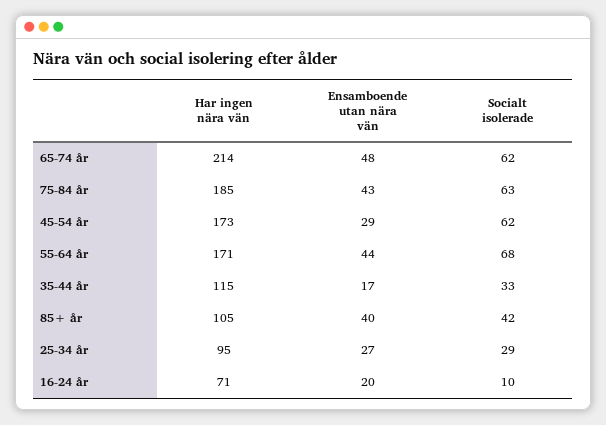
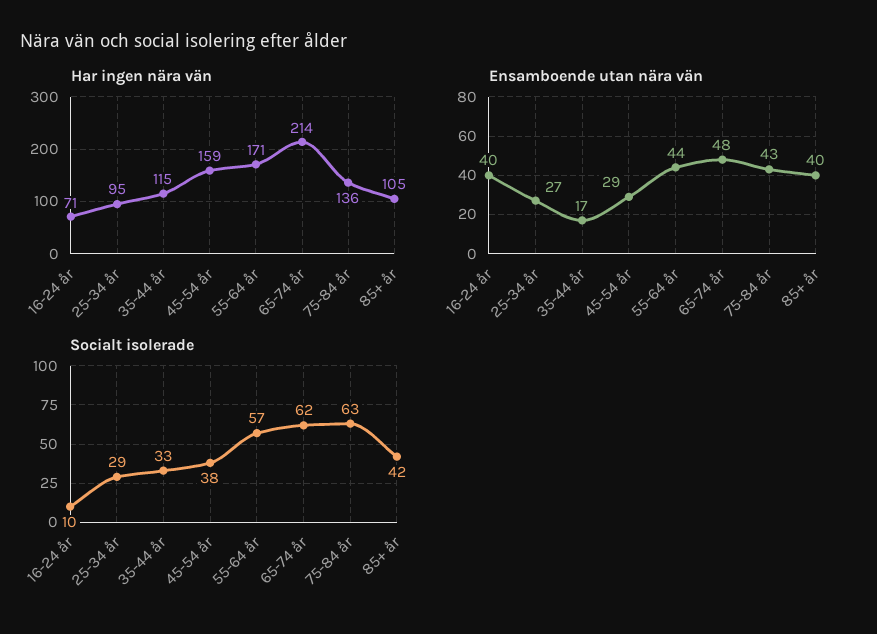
Har ingen nära vän, 75-84 år: 185 -> 136
Har ingen nära vän, 45-54 år: 173 -> 159
Socialt isolerade, 45-54 år: 62 -> 38
Socialt isolerade, 55-64 år: 68 -> 57
Ensamboende utan nära vän, 16-24 år: 20 -> 40

